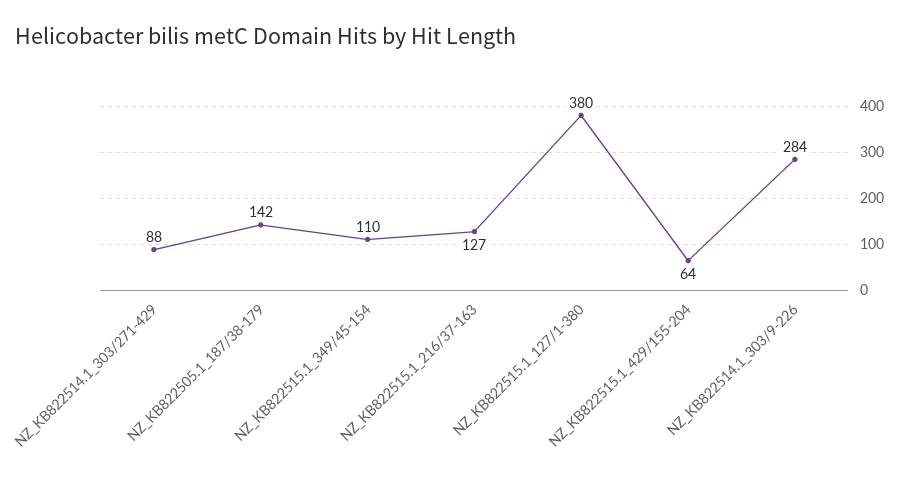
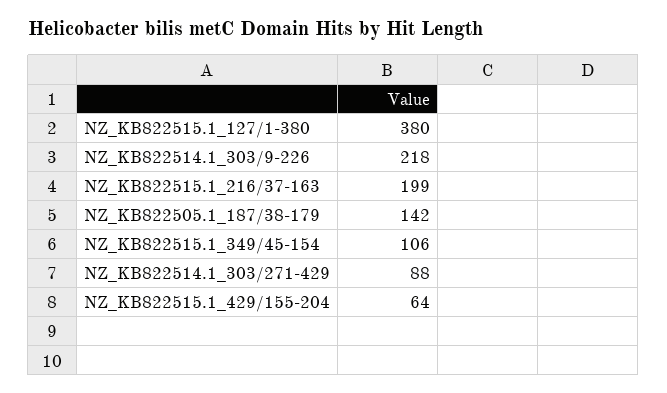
NZ_KB822515.1_349/45-154: 110 -> 106
NZ_KB822515.1_216/37-163: 127 -> 199
NZ_KB822514.1_303/9-226: 284 -> 218

